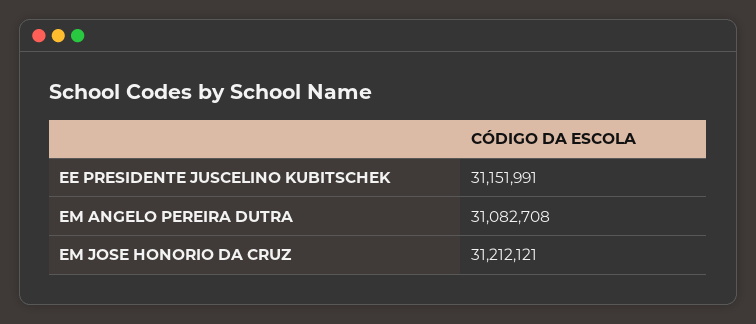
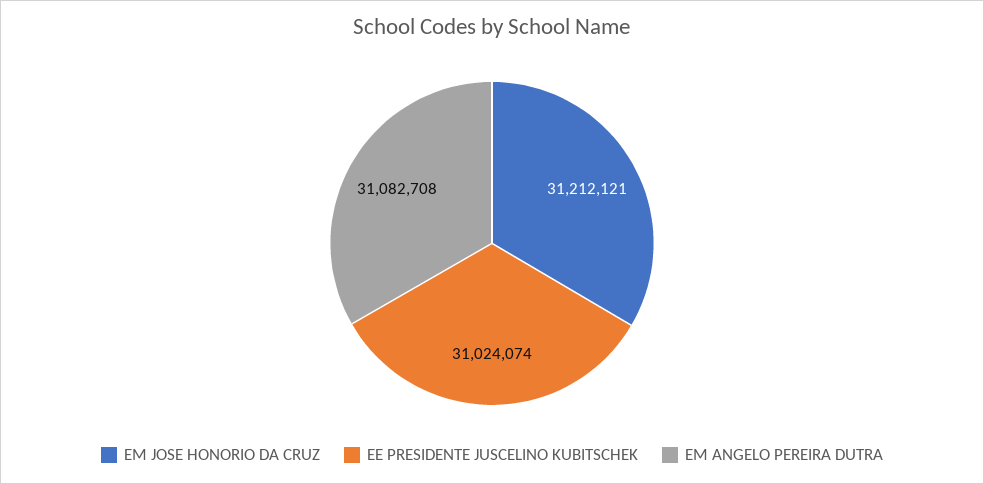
EE PRESIDENTE JUSCELINO KUBITSCHEK: 31151991 -> 31024074

